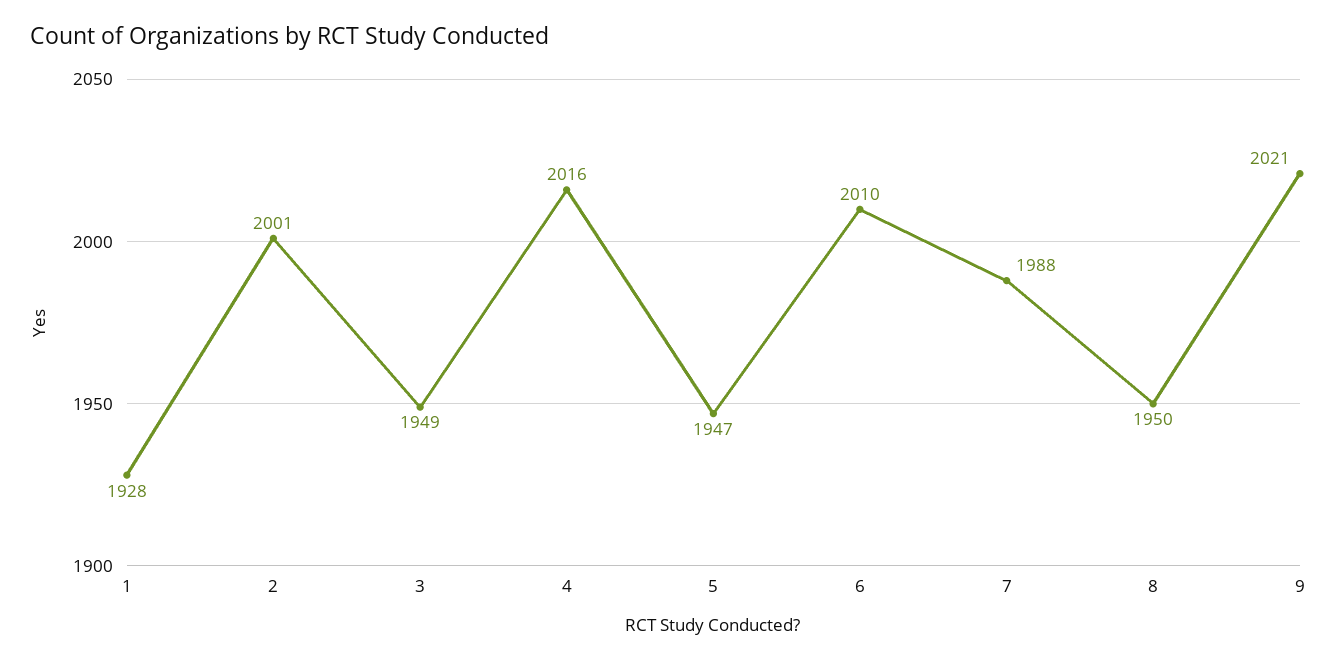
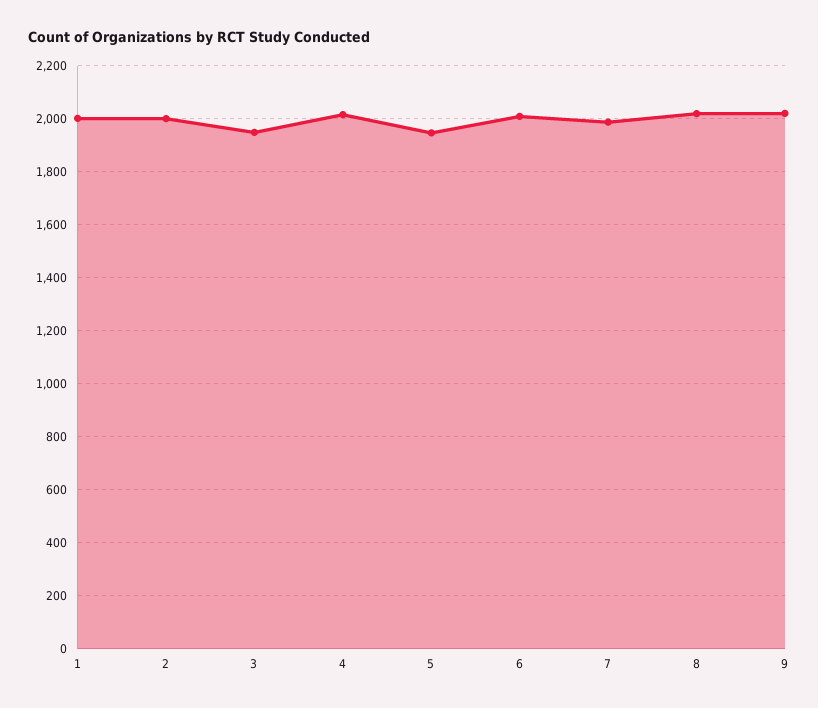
1: 1928 -> 2000
8: 1950 -> 2025

